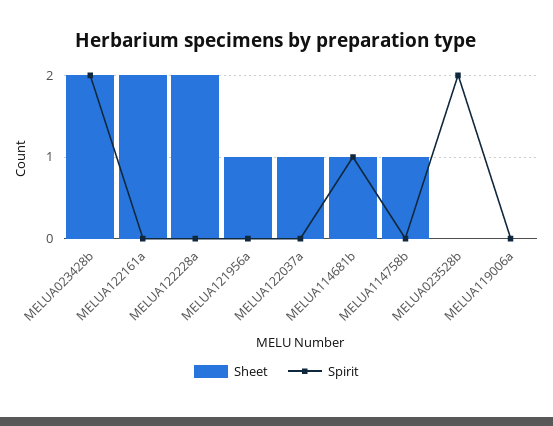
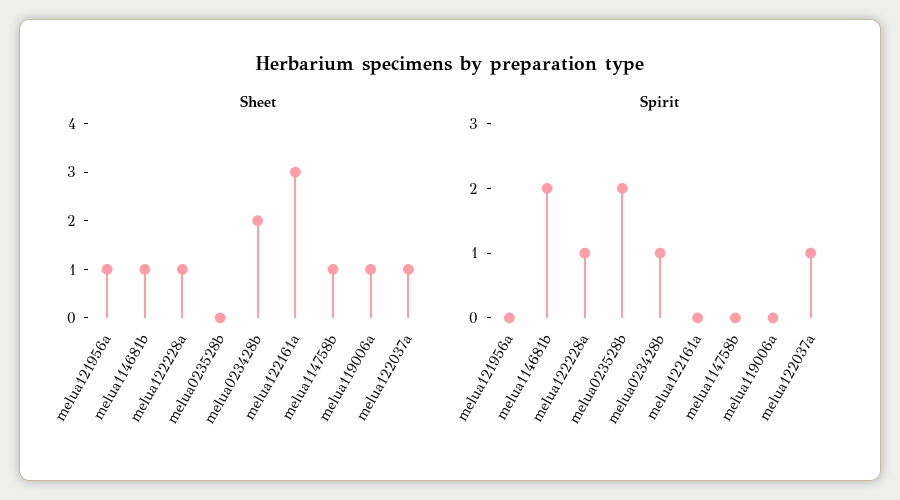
Spirit, MELUA023428b: 2 -> 1
Sheet, MELUA122161a: 2 -> 3
Sheet, MELUA122228a: 2 -> 1
Spirit, MELUA122228a: 0 -> 1
Spirit, MELUA122037a: 0 -> 1
Spirit, MELUA114681b: 1 -> 2
Sheet, MELUA119006a: 0 -> 1

